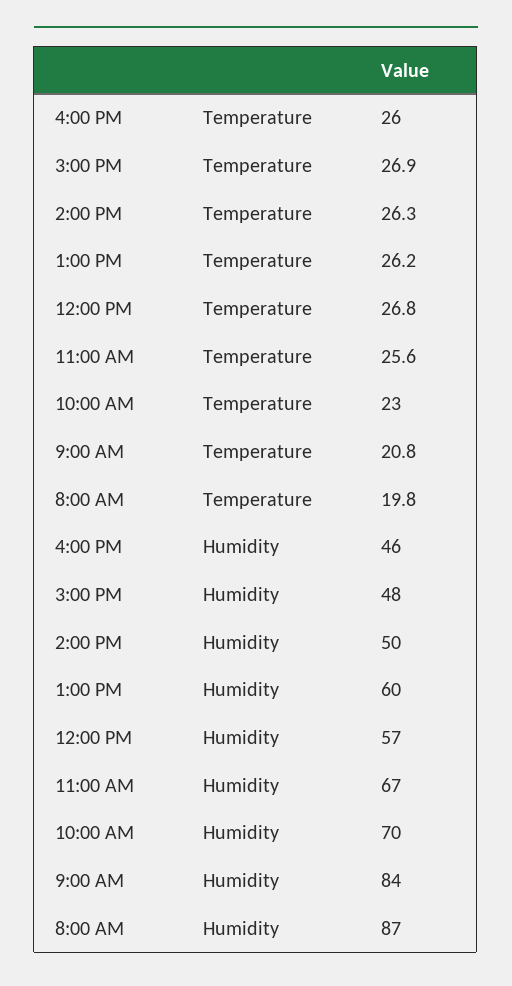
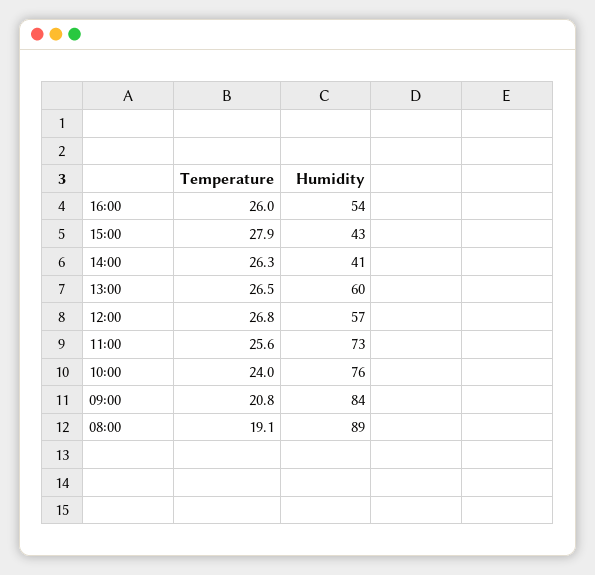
3:00 PM, Temperature: 26.9 -> 27.9
1:00 PM, Temperature: 26.2 -> 26.5
10:00 AM, Temperature: 23 -> 24
8:00 AM, Temperature: 19.8 -> 19.1
4:00 PM, Humidity: 46 -> 54
3:00 PM, Humidity: 48 -> 43
2:00 PM, Humidity: 50 -> 41
11:00 AM, Humidity: 67 -> 73
10:00 AM, Humidity: 70 -> 76
8:00 AM, Humidity: 87 -> 89

